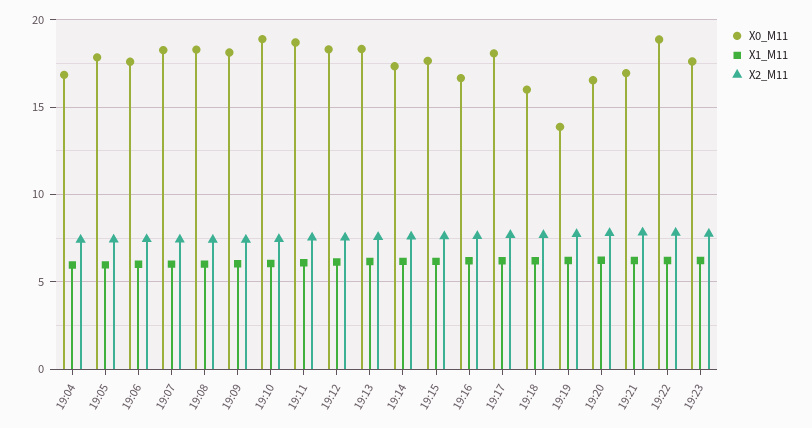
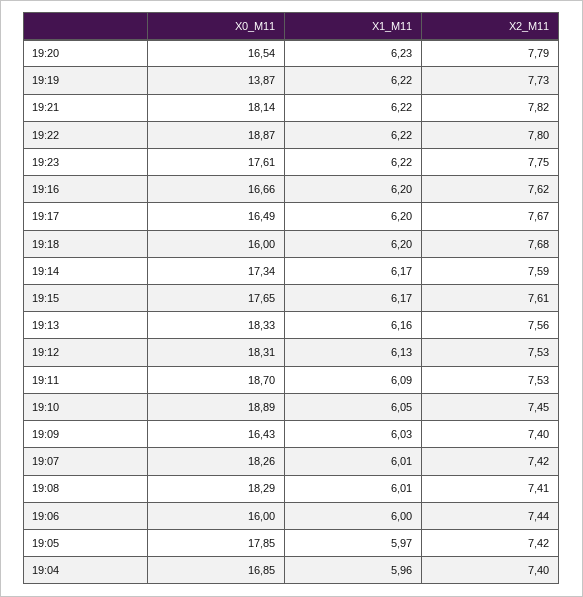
X0_M11, 19:06: 17.5 -> 16
X0_M11, 19:09: 18 -> 16.43
X0_M11, 19:17: 18 -> 16.49
X0_M11, 19:21: 17 -> 18.14

